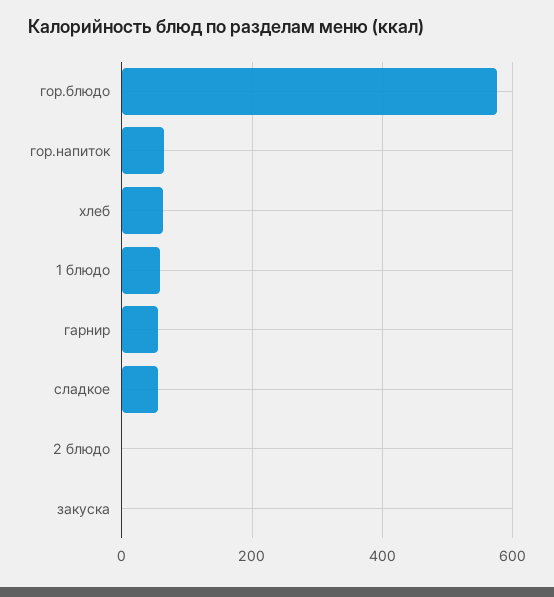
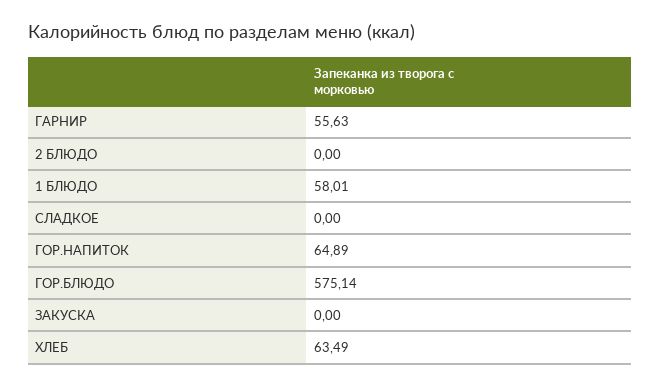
сладкое: 60 -> 0

